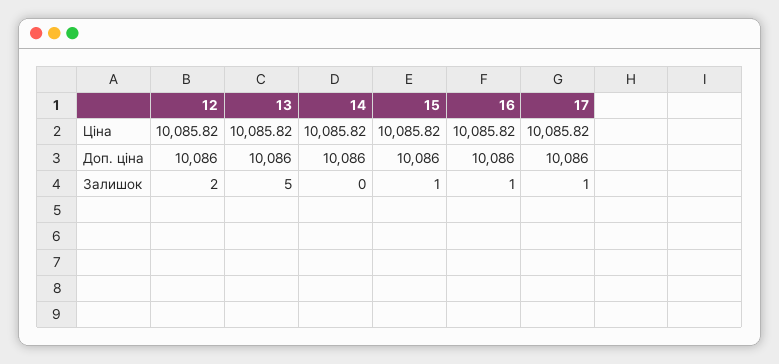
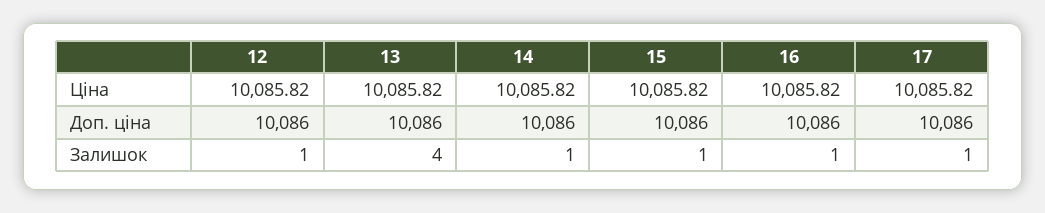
12, Залишок: 2 -> 1
13, Залишок: 5 -> 4
14, Залишок: 0 -> 1

